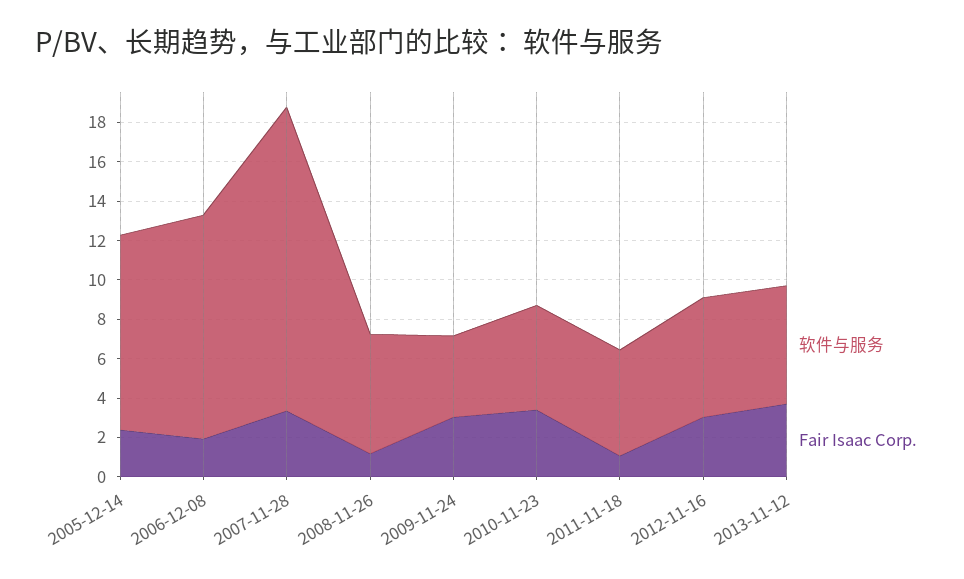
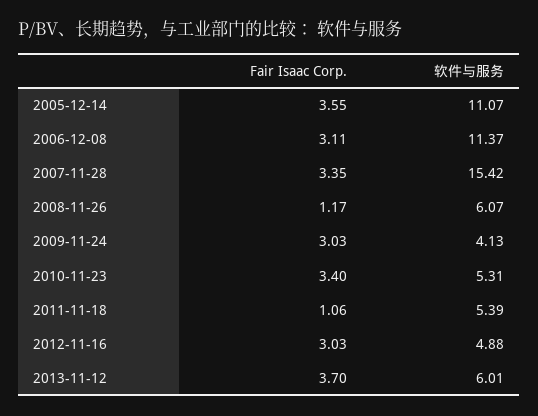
软件与服务, 2005-12-14: 10 -> 11.07
Fair Isaac Corp., 2005-12-14: 2.5 -> 3.55
Fair Isaac Corp., 2006-12-08: 2 -> 3.11
软件与服务, 2012-11-16: 6 -> 4.88

